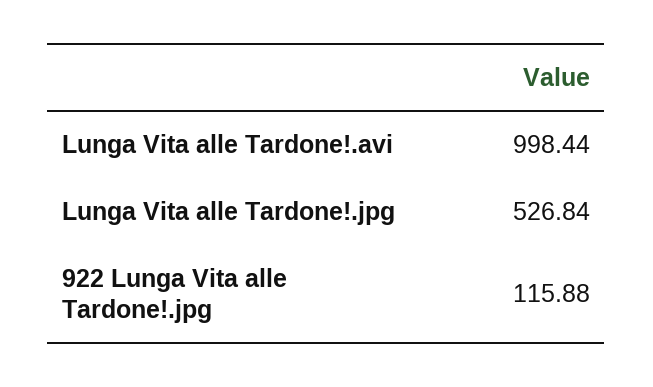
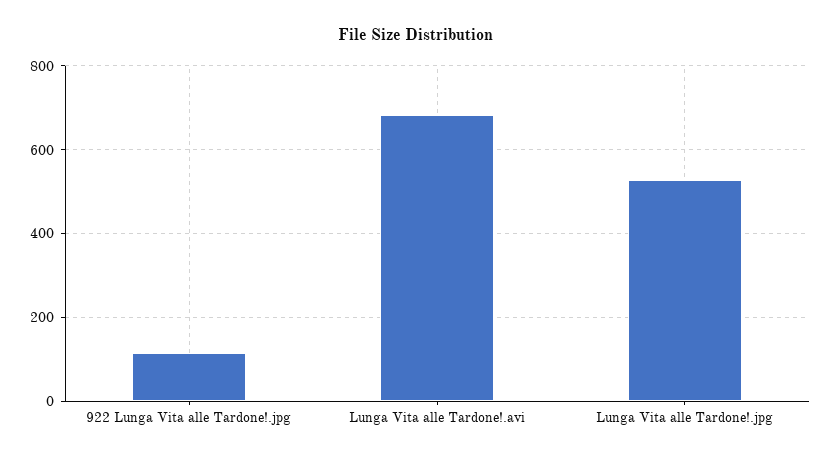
Lunga Vita alle Tardone!.avi: 998.44 -> 680

